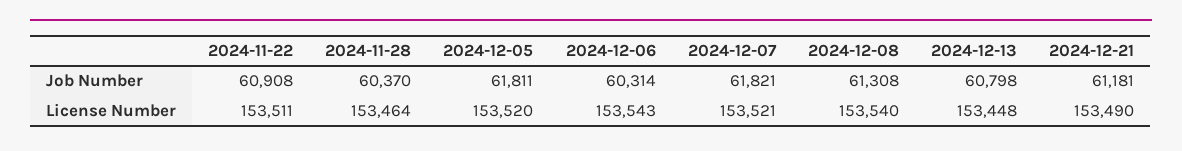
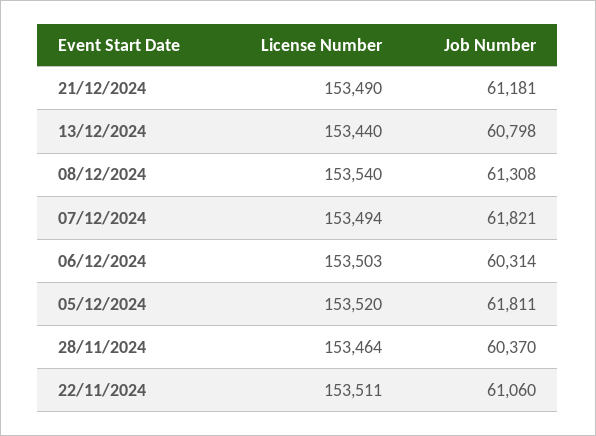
2024-11-22, Job Number: 60908 -> 61060
2024-12-06, License Number: 153543 -> 153503
2024-12-07, License Number: 153521 -> 153494
2024-12-13, License Number: 153448 -> 153440

